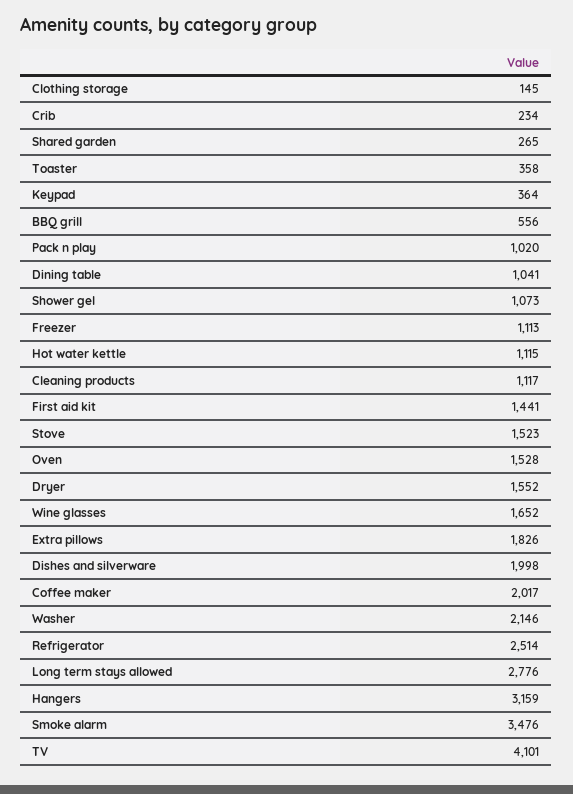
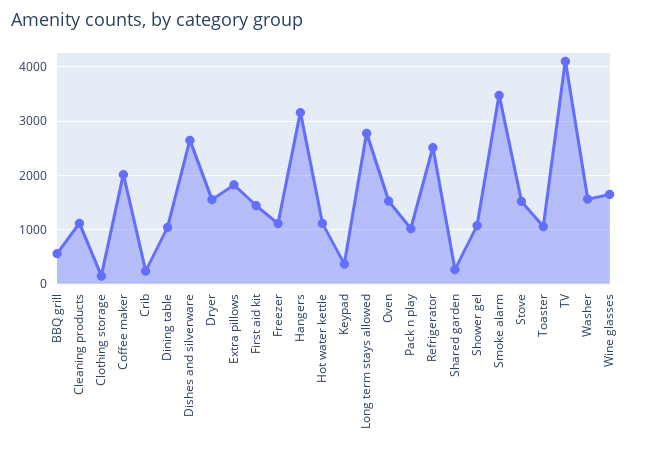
Toaster: 358 -> 1000
Dishes and silverware: 1998 -> 2600
Washer: 2146 -> 1600

